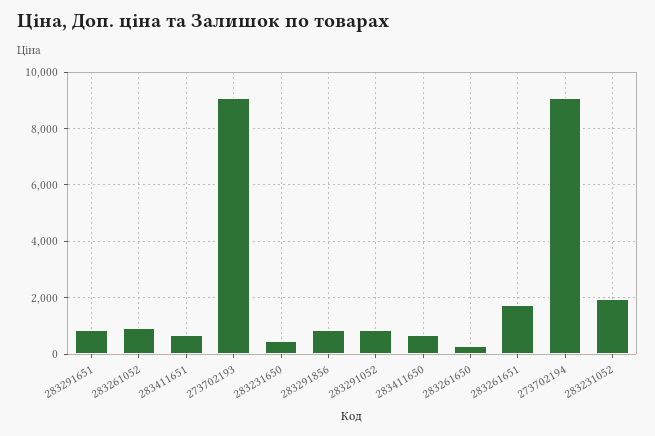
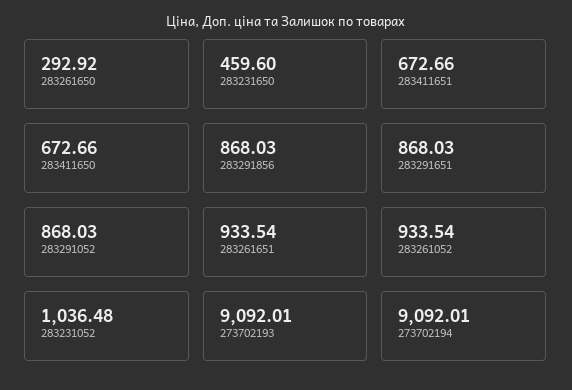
283261651: 1750 -> 933.54
283231052: 2000 -> 1036.48

